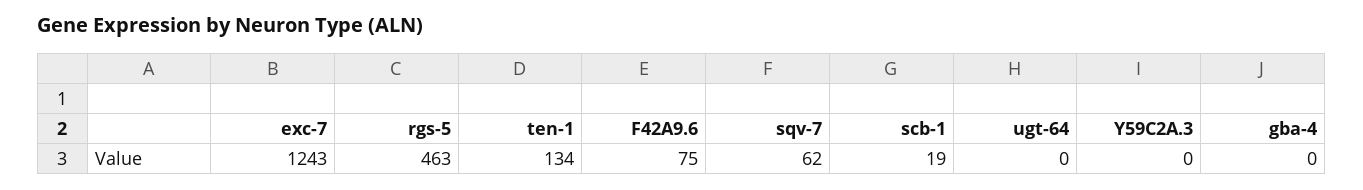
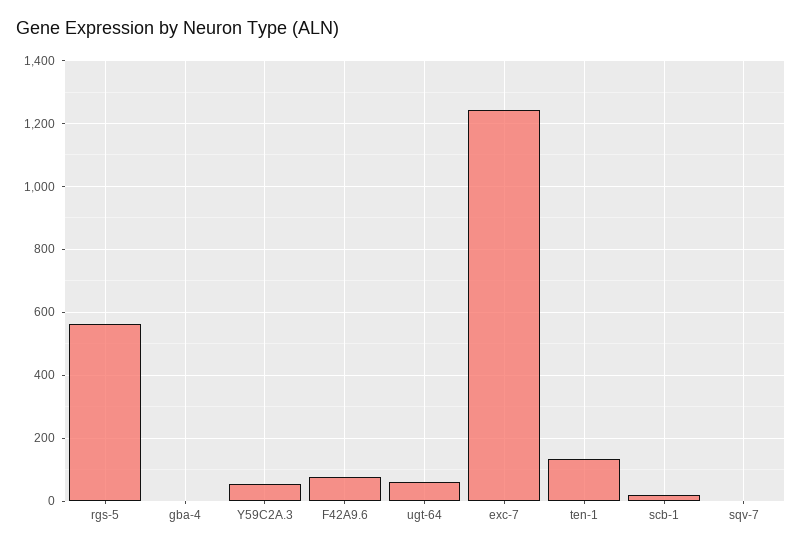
rgs-5: 463 -> 560
sqv-7: 62 -> 0
ugt-64: 0 -> 60
Y59C2A.3: 0 -> 60

